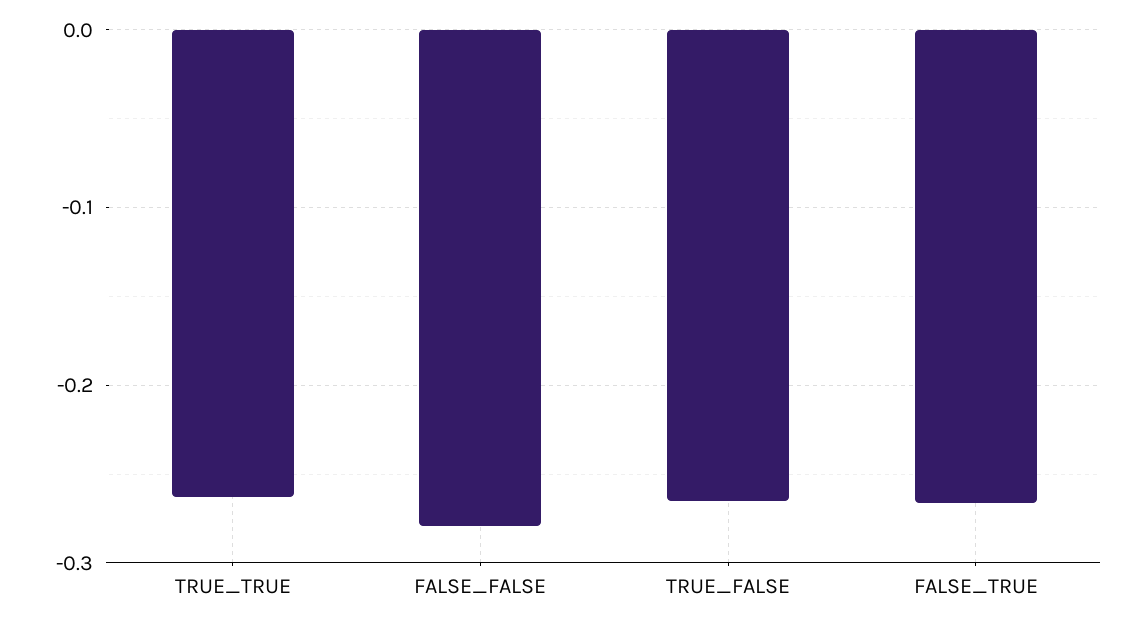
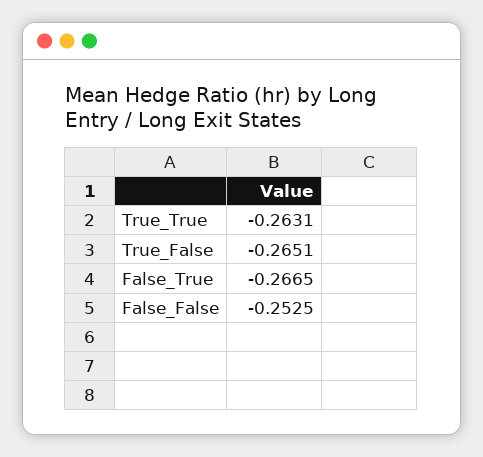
FALSE_FALSE: -0.28 -> -0.2525

